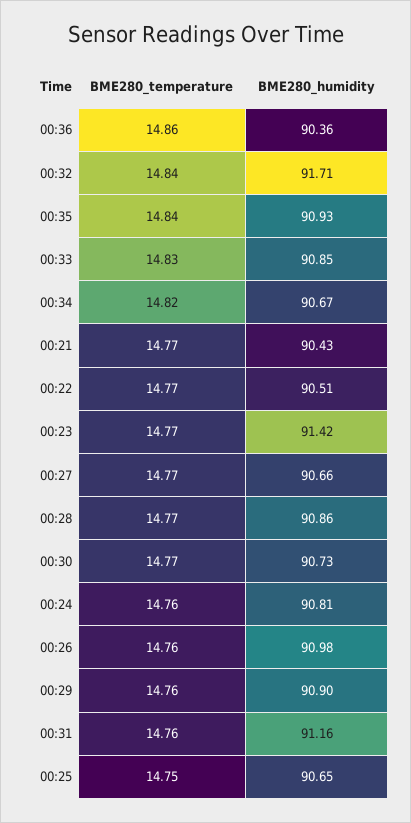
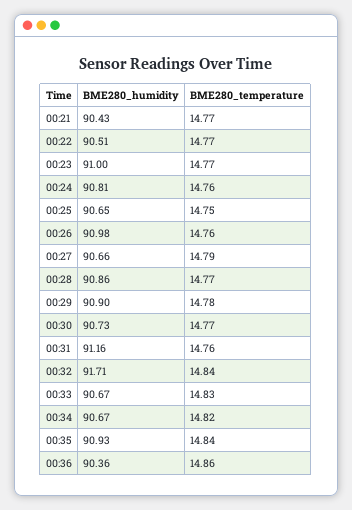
BME280_humidity, 00:33: 90.85 -> 90.67
BME280_humidity, 00:23: 91.42 -> 91
BME280_temperature, 00:27: 14.77 -> 14.79
BME280_temperature, 00:29: 14.76 -> 14.78

